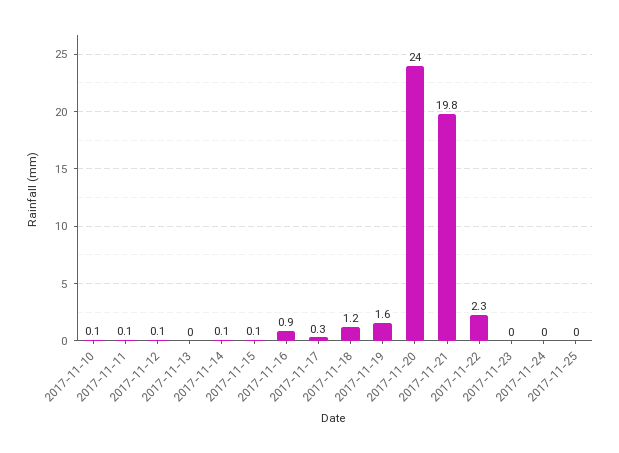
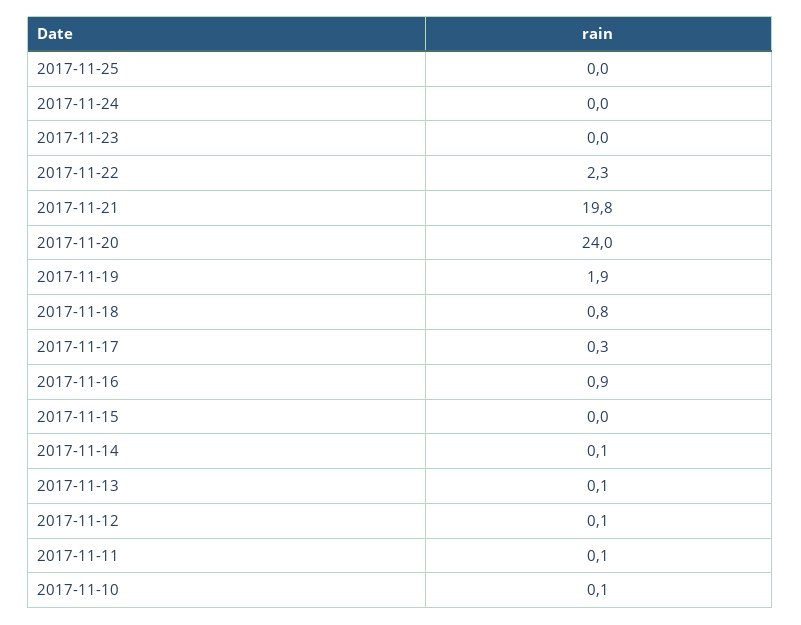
2017-11-13: 0 -> 0.1
2017-11-15: 0.1 -> 0
2017-11-18: 1.2 -> 0.8
2017-11-19: 1.6 -> 1.9

